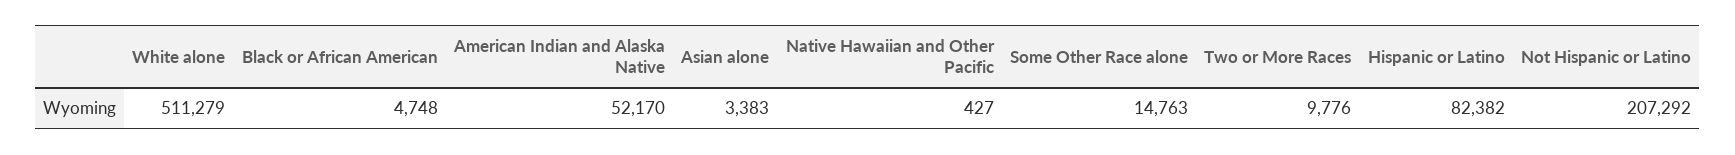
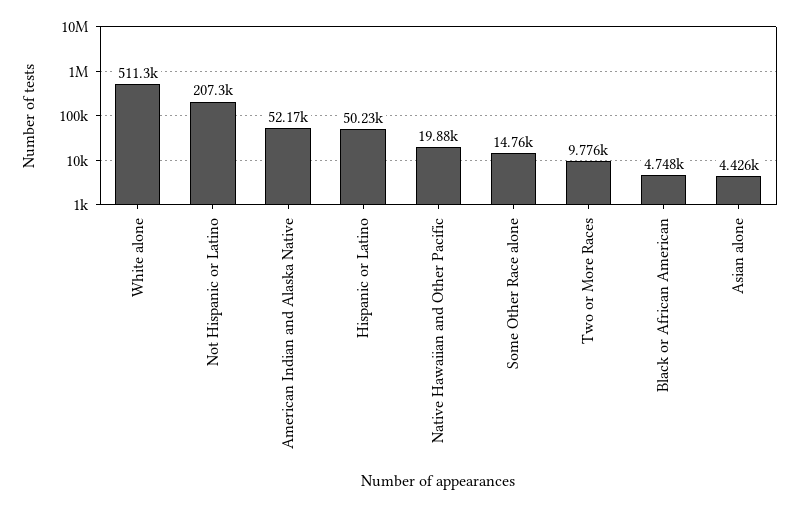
Asian alone: 3383 -> 4426
Native Hawaiian and Other Pacific: 427 -> 19880
Hispanic or Latino: 82382 -> 50230

